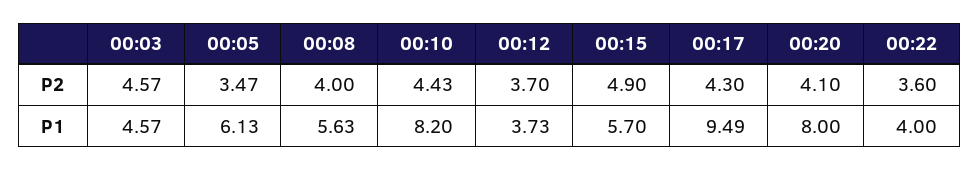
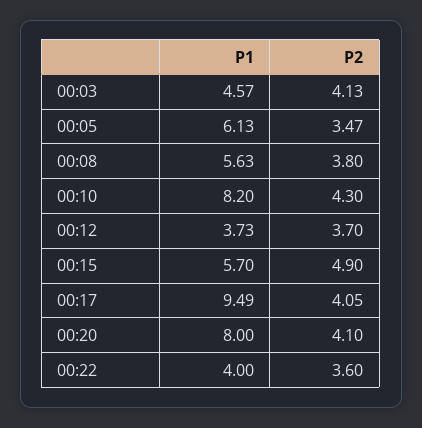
00:03, P2: 4.57 -> 4.13
00:08, P2: 4 -> 3.8
00:10, P2: 4.43 -> 4.3
00:17, P2: 4.3 -> 4.05

